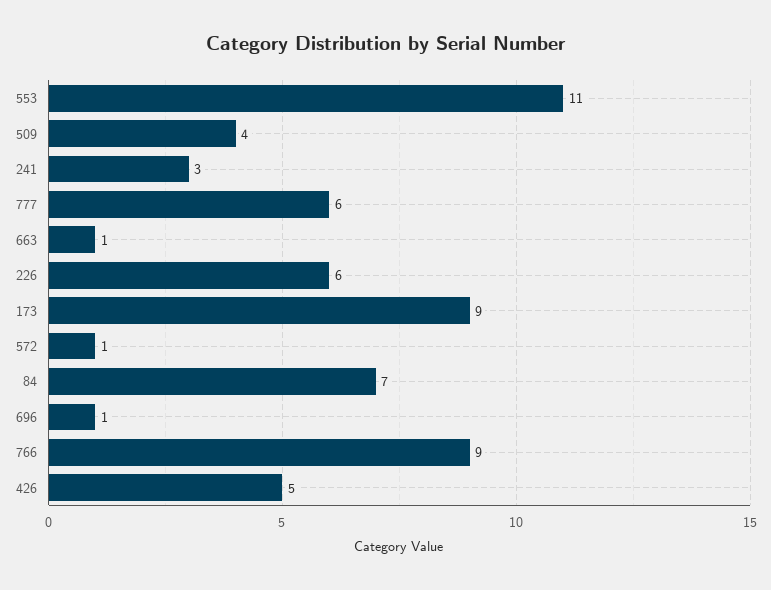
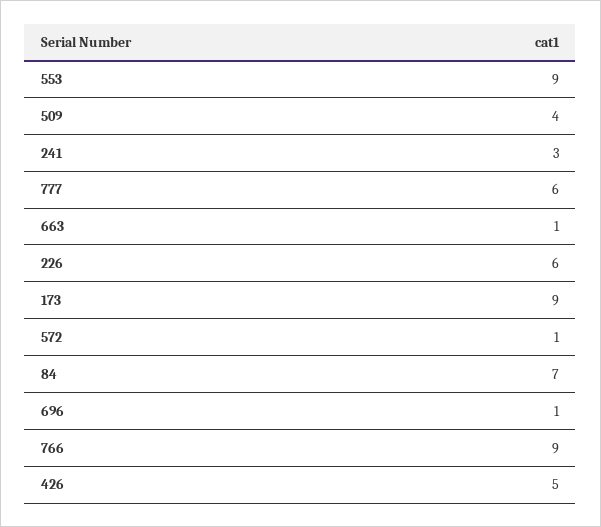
553: 11 -> 9

